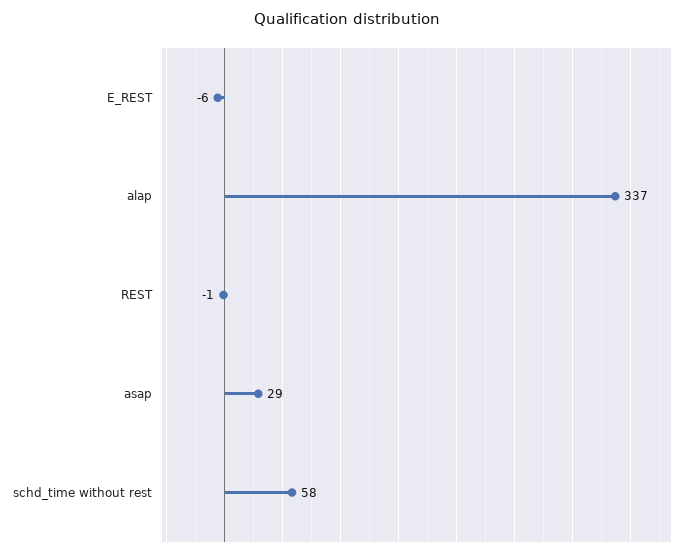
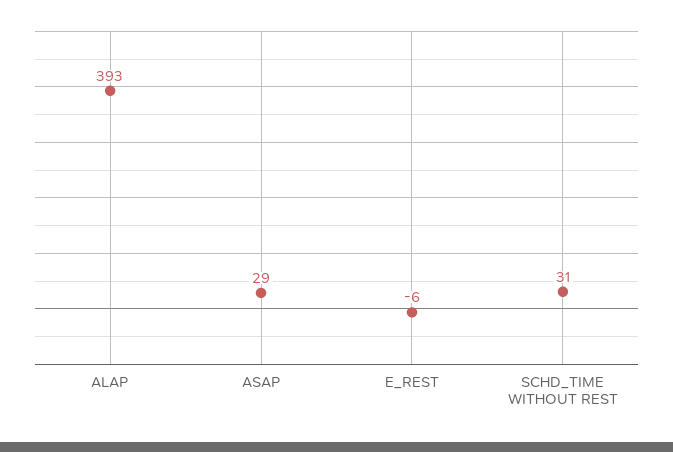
alap: 337 -> 393
REST: -1 -> none
schd_time without rest: 58 -> 31

